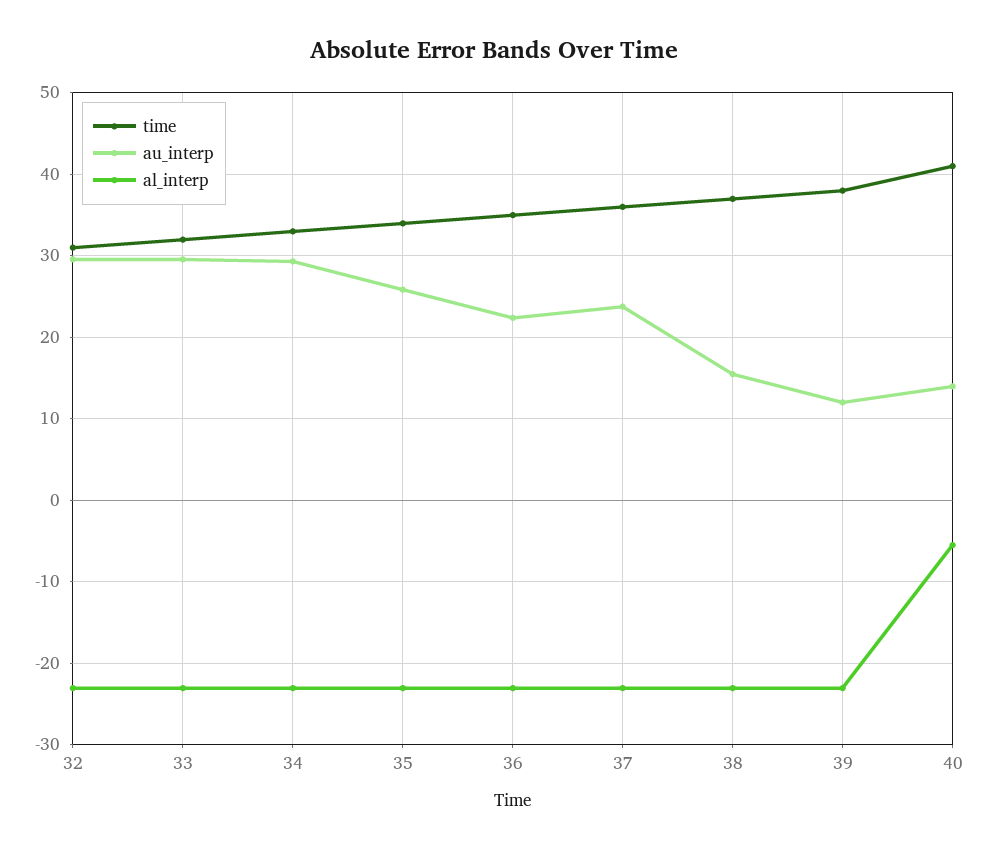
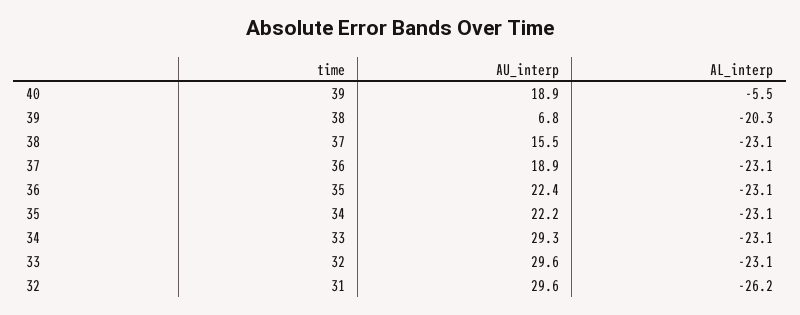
al_interp, 32: -23 -> -26.2
au_interp, 35: 26 -> 22.2
au_interp, 37: 24 -> 18.9
au_interp, 39: 12 -> 6.8
al_interp, 39: -23 -> -20.3
time, 40: 41 -> 39
au_interp, 40: 14 -> 18.9

